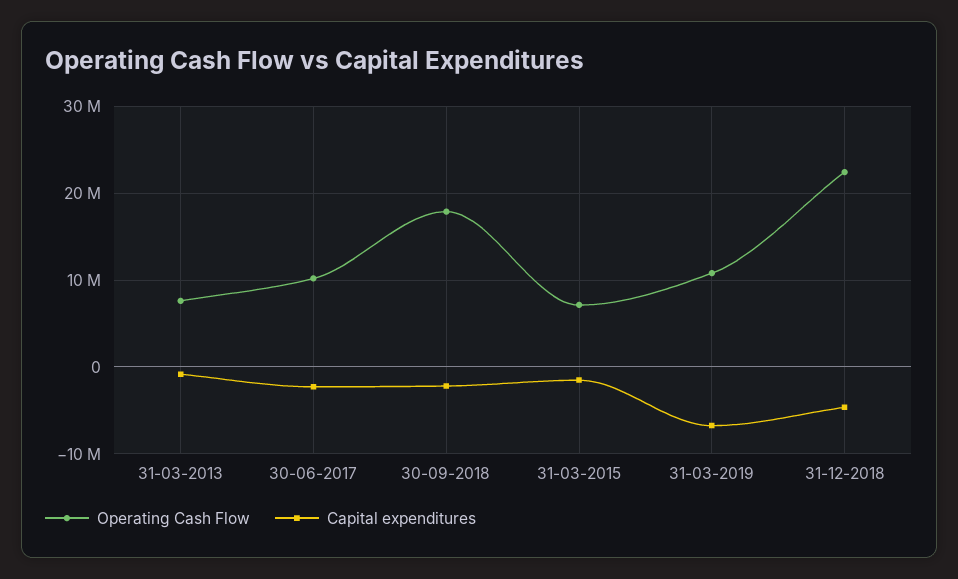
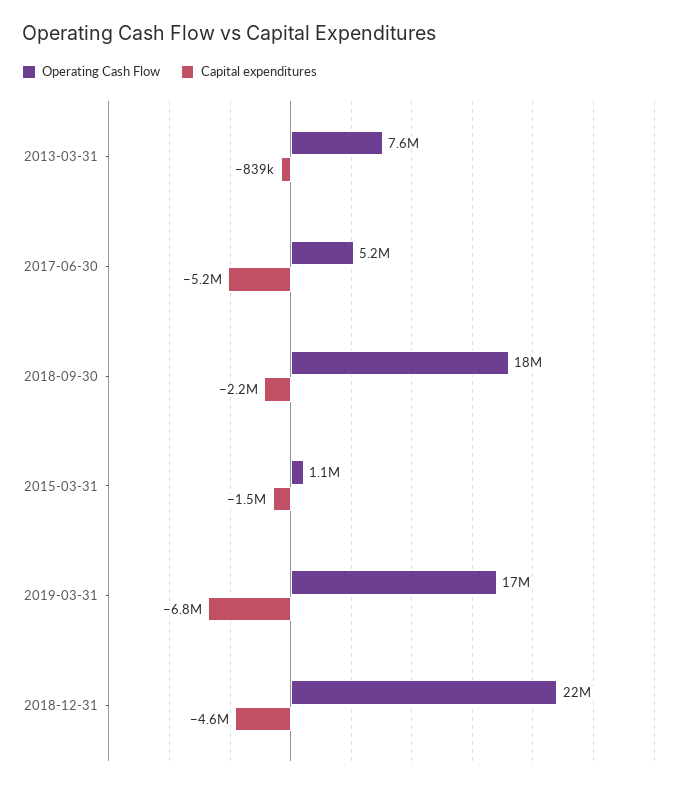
Operating Cash Flow, 30-06-2017: 10000000 -> 5200000
Capital expenditures, 30-06-2017: -2000000 -> -5200000
Operating Cash Flow, 31-03-2015: 7000000 -> 1100000
Operating Cash Flow, 31-03-2019: 11000000 -> 17000000

